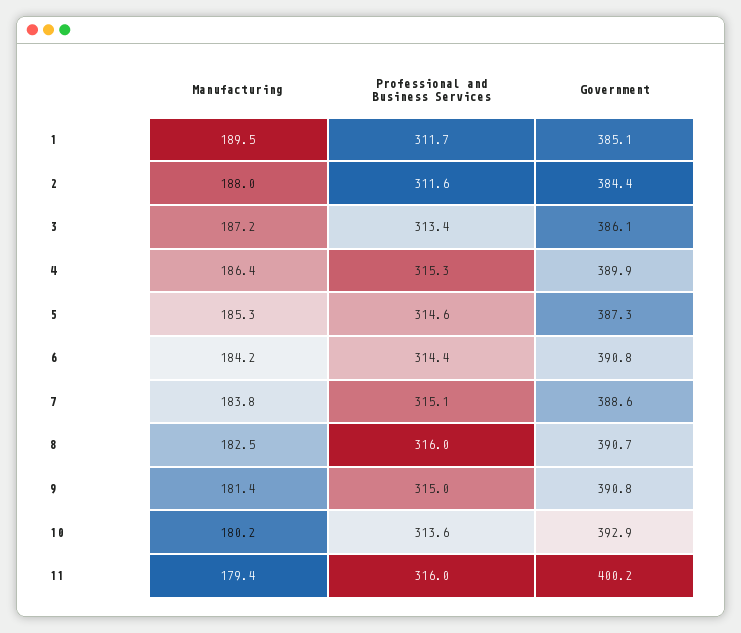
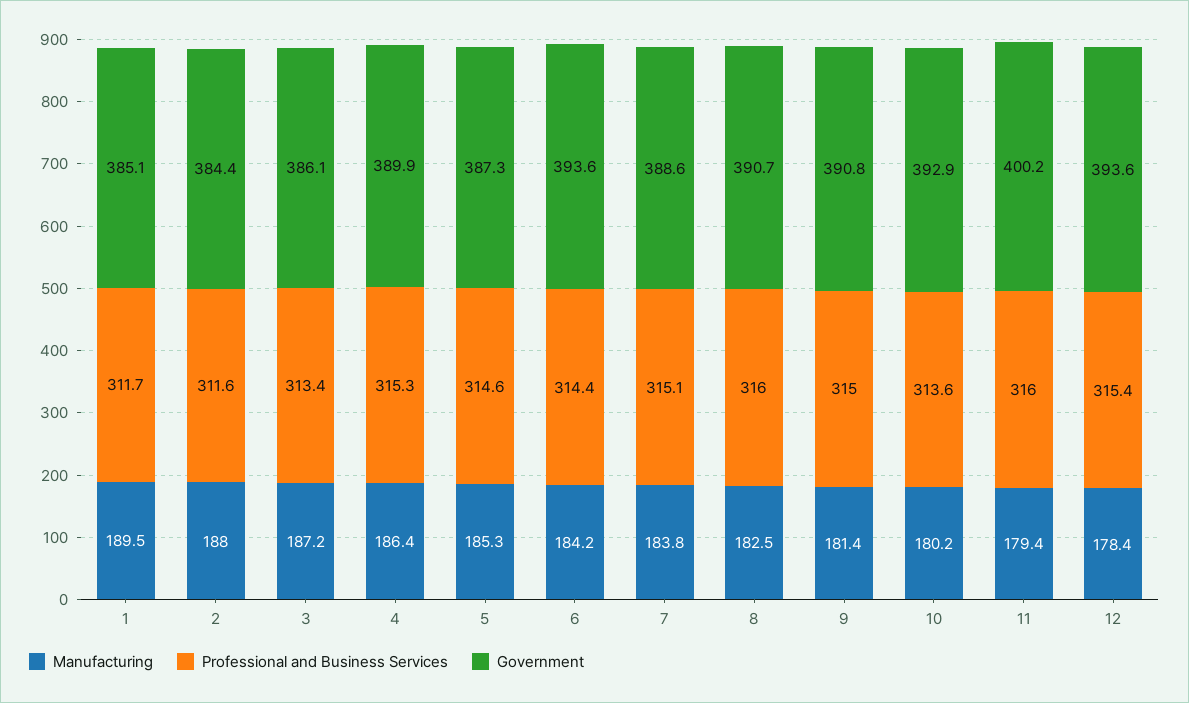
Government, 6: 390.8 -> 393.6
Manufacturing, 12: none -> 178.4
Professional and Business Services, 12: none -> 315.4
Government, 12: none -> 393.6

